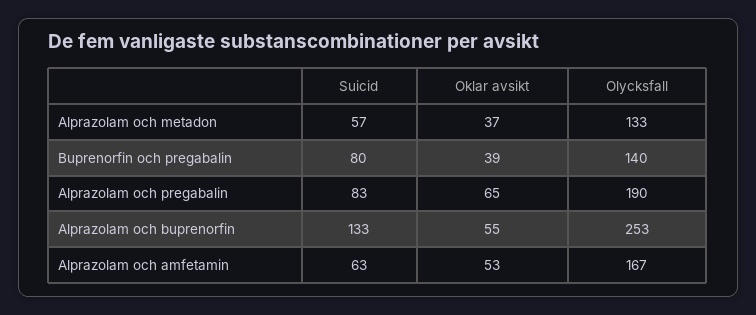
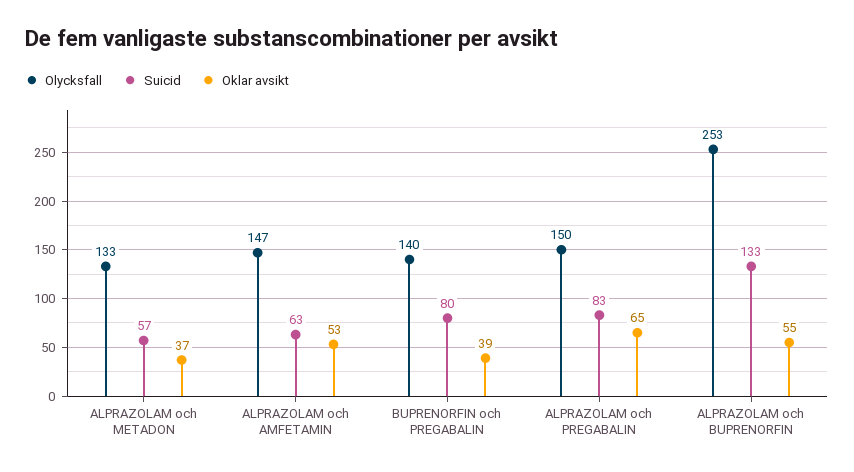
Olycksfall, Alprazolam och pregabalin: 190 -> 150
Olycksfall, Alprazolam och amfetamin: 167 -> 147

